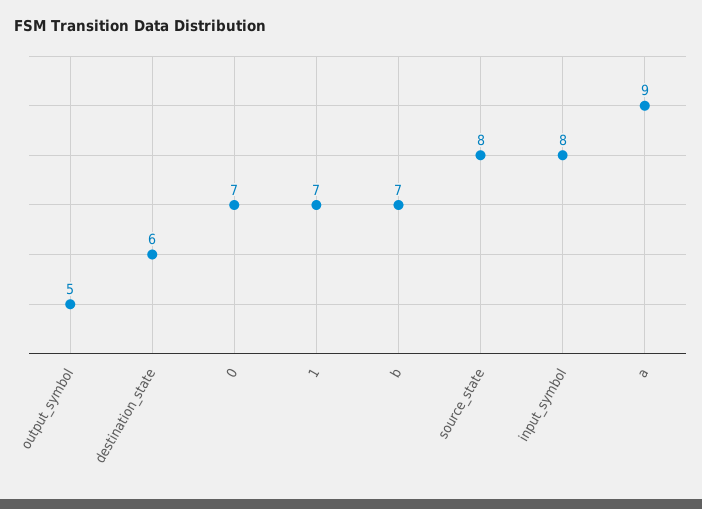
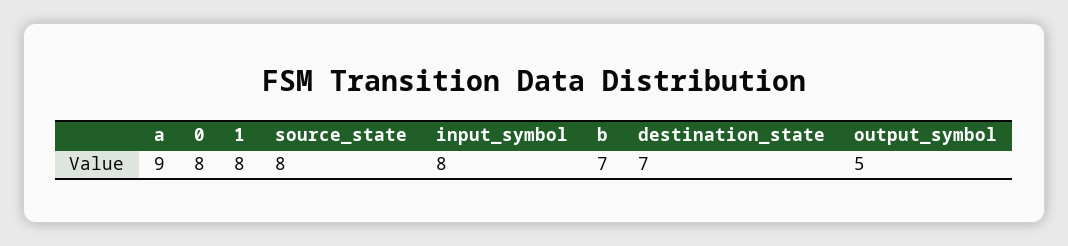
destination_state: 6 -> 7
0: 7 -> 8
1: 7 -> 8

